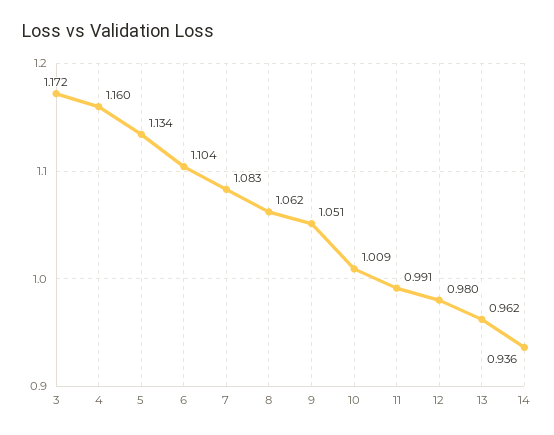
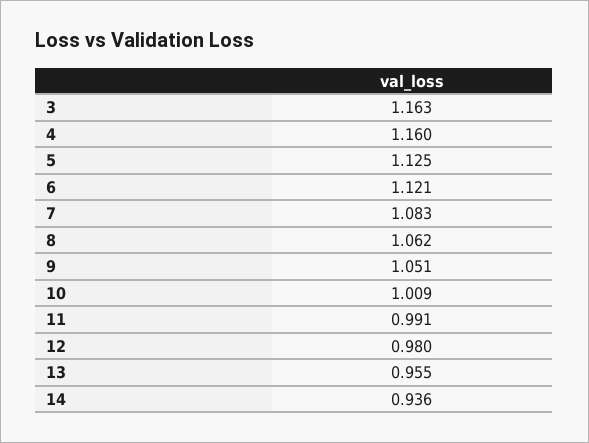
3: 1.172 -> 1.163
5: 1.134 -> 1.125
6: 1.104 -> 1.121
13: 0.962 -> 0.955

